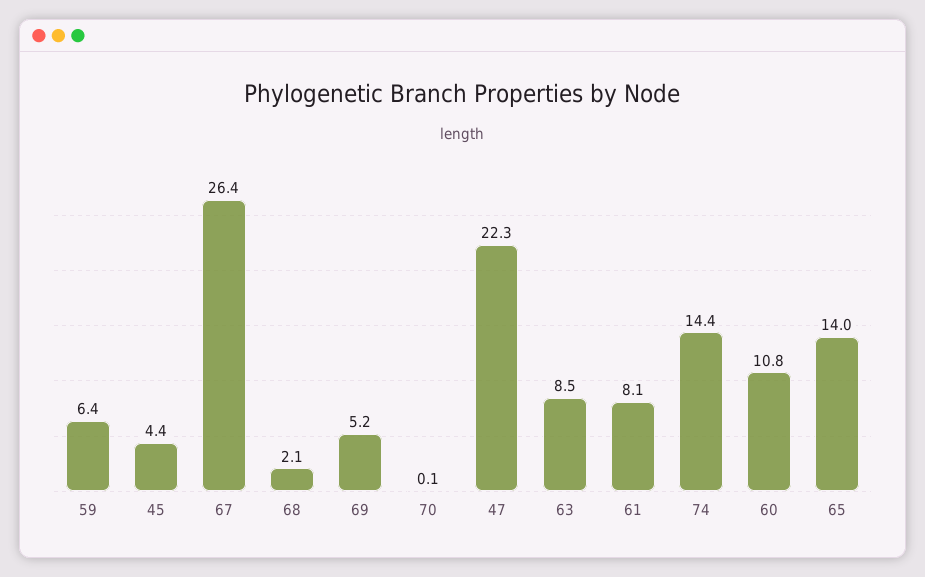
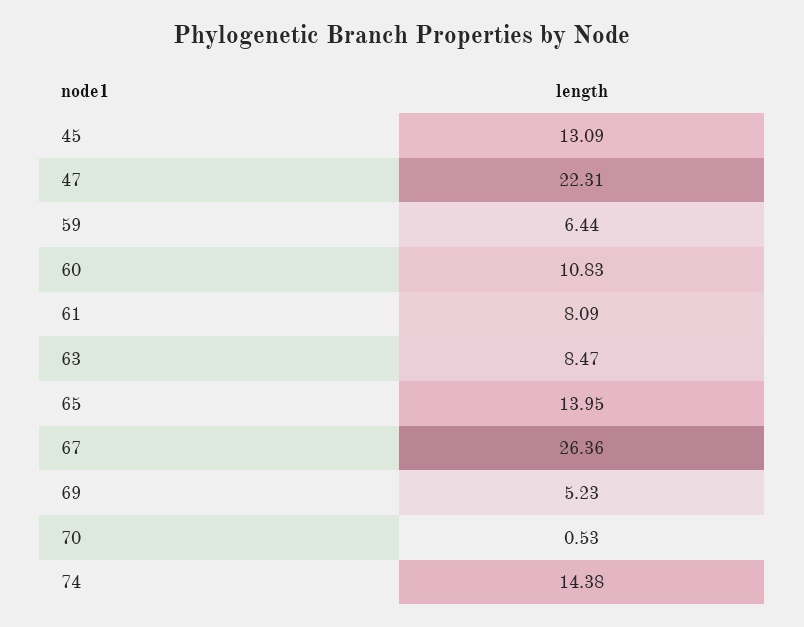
45: 4.4 -> 13.09
68: 2.1 -> none
70: 0.1 -> 0.53

